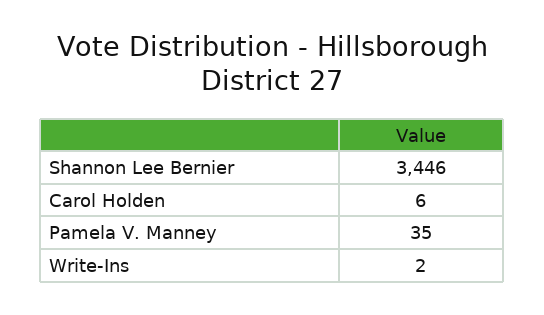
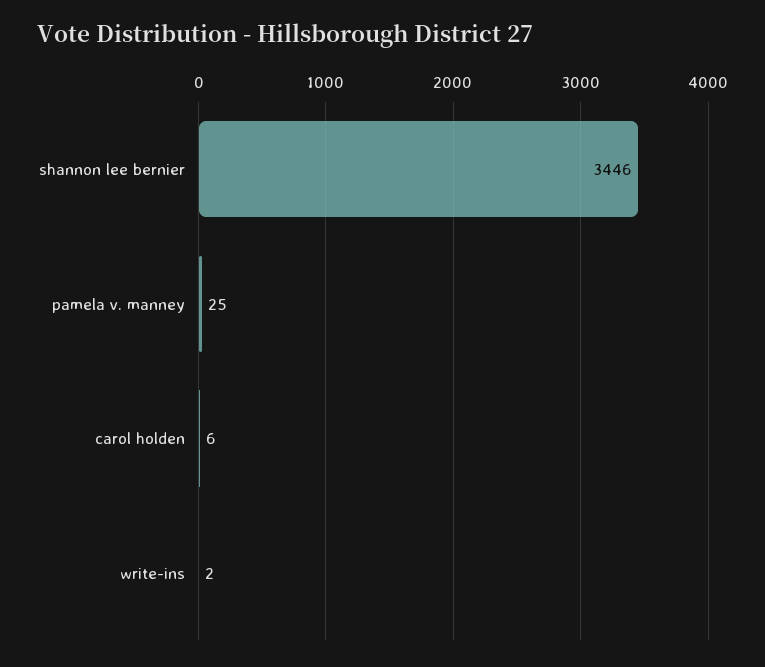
Pamela V. Manney: 35 -> 25

